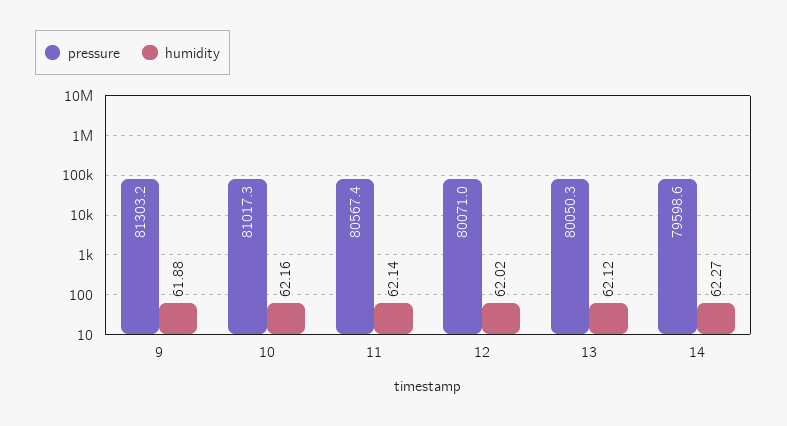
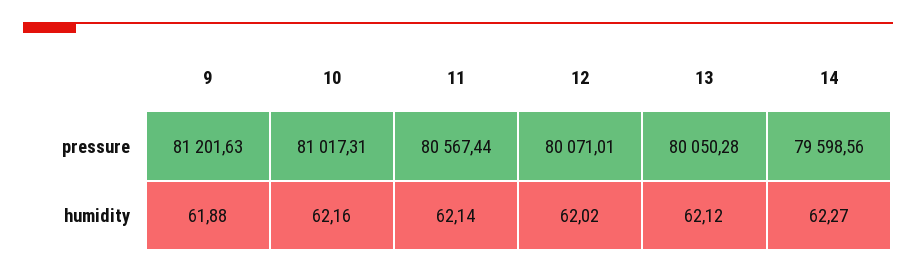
pressure, 9: 81303.2 -> 81201.63

